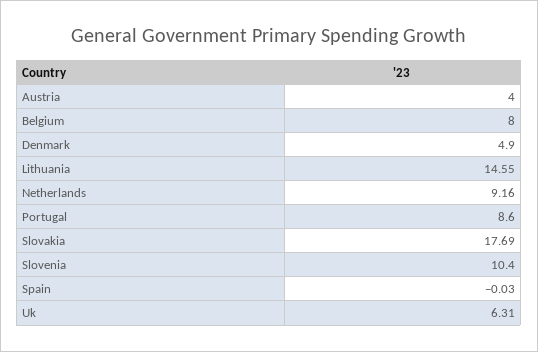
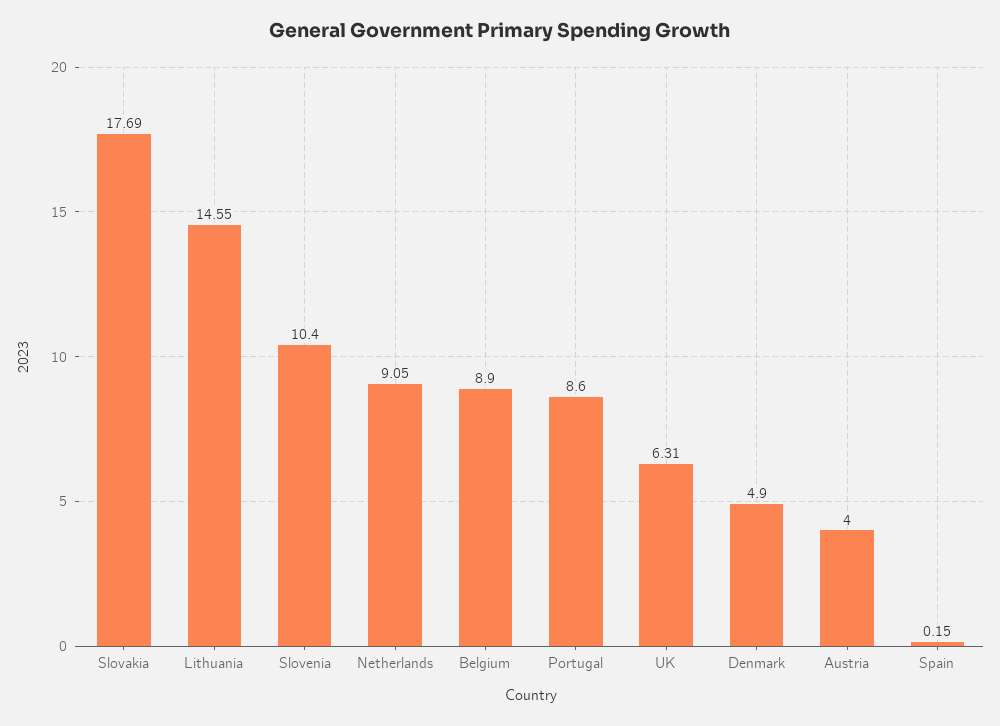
Belgium: 8 -> 8.9
Netherlands: 9.16 -> 9.05
Spain: -0.03 -> 0.15

